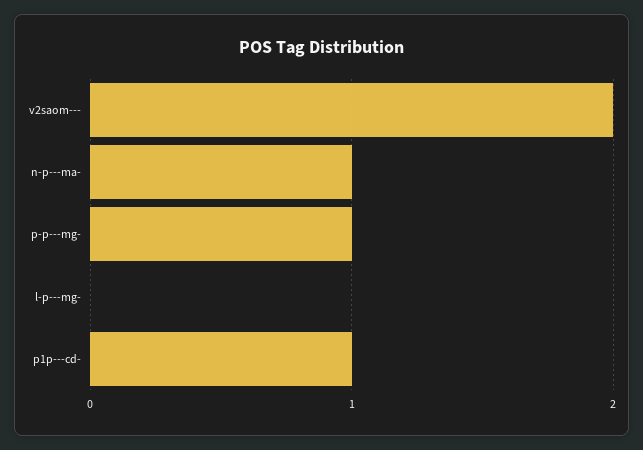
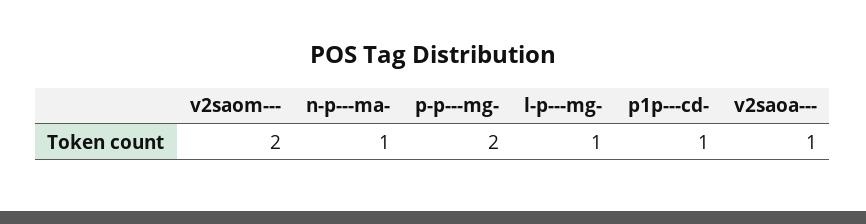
p-p---mg-: 1 -> 2
l-p---mg-: 0 -> 1
v2saoa---: none -> 1

